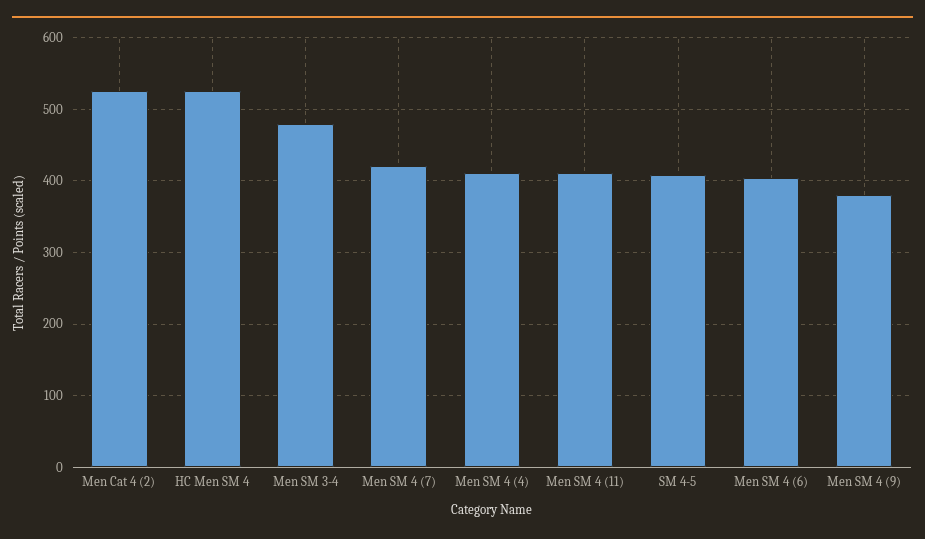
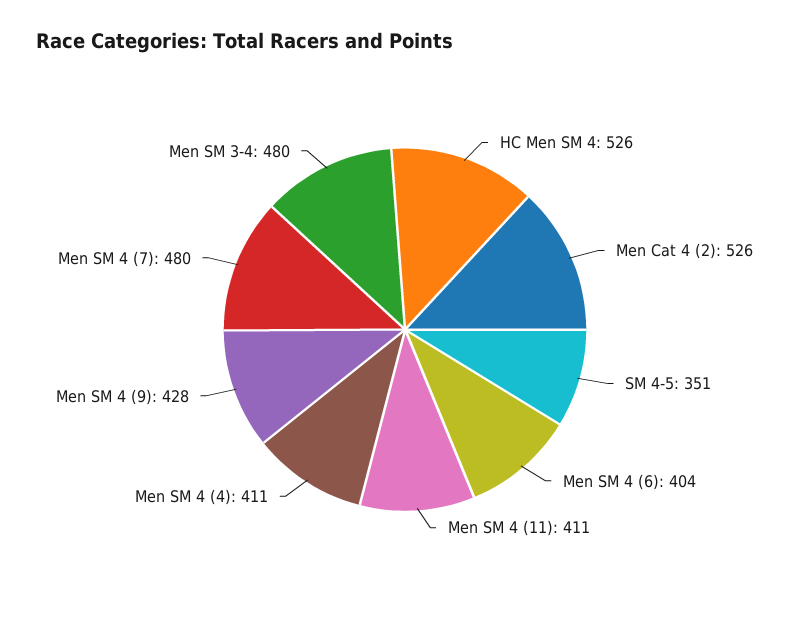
Men SM 4 (7): 420 -> 480
SM 4-5: 410 -> 351
Men SM 4 (9): 380 -> 428

